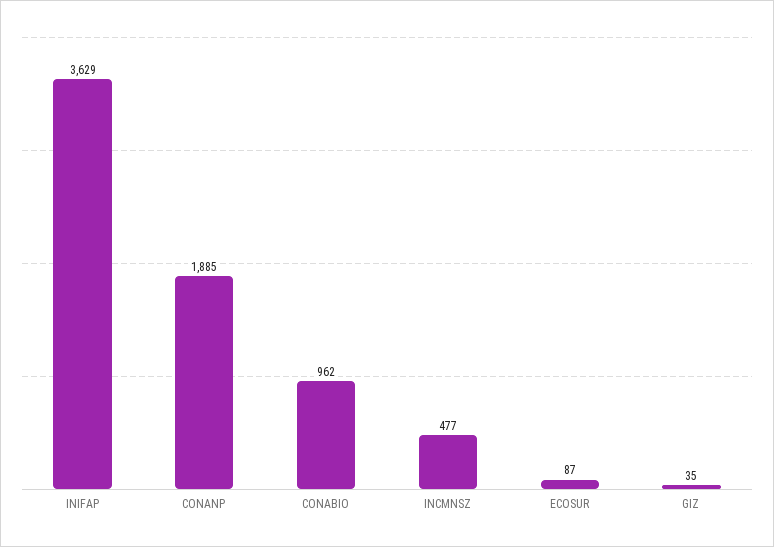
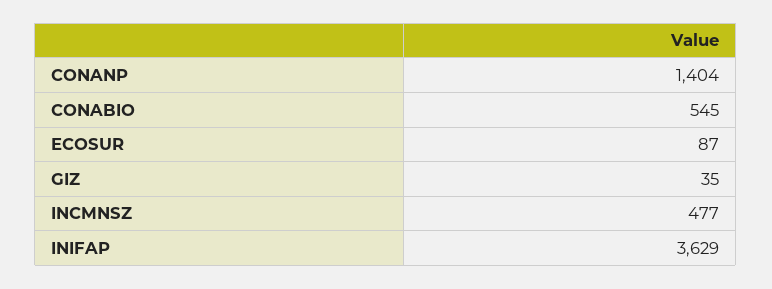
CONANP: 1885 -> 1404
CONABIO: 962 -> 545

